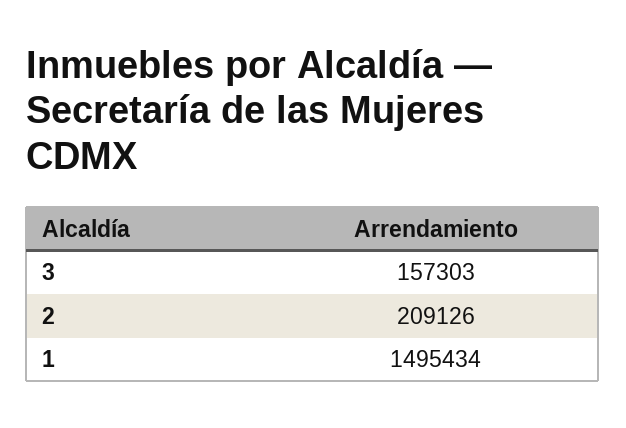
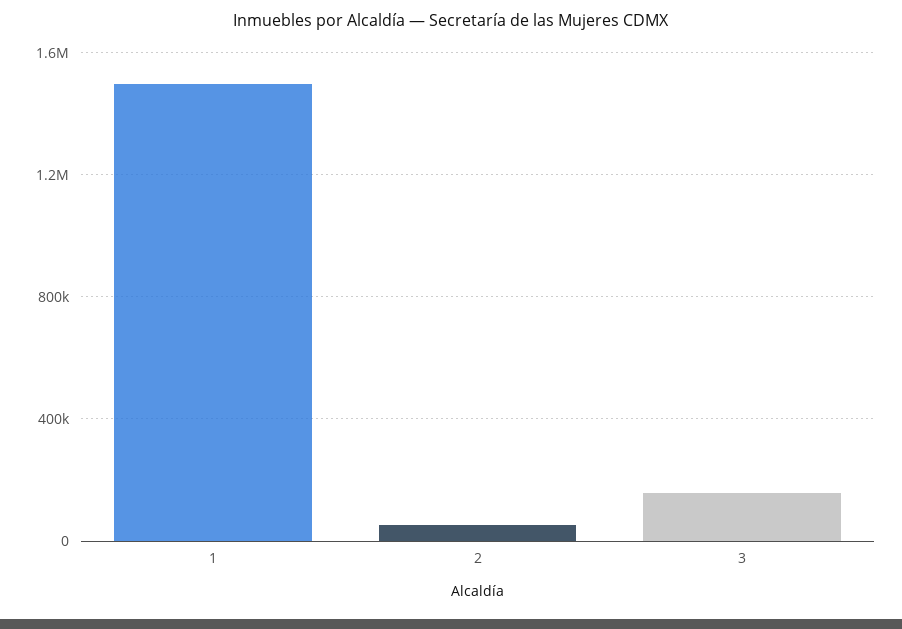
2: 209126 -> 50000

